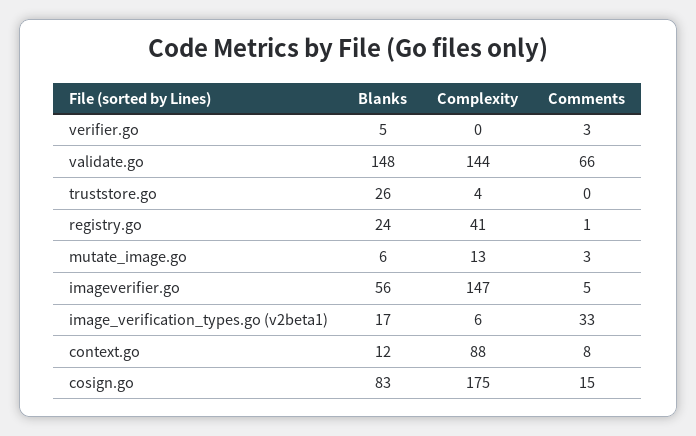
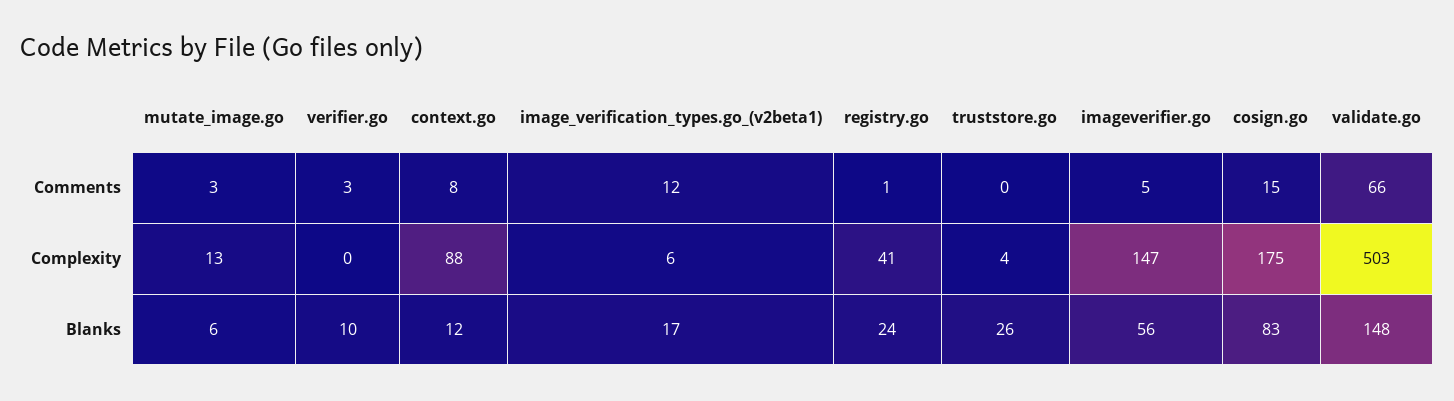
Blanks, verifier.go: 5 -> 10
Complexity, validate.go: 144 -> 503
Comments, image_verification_types.go (v2beta1): 33 -> 12

